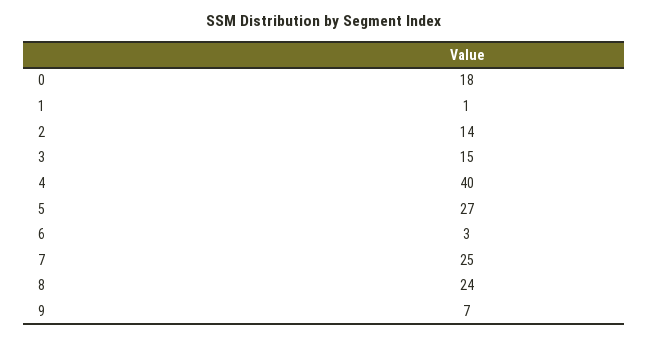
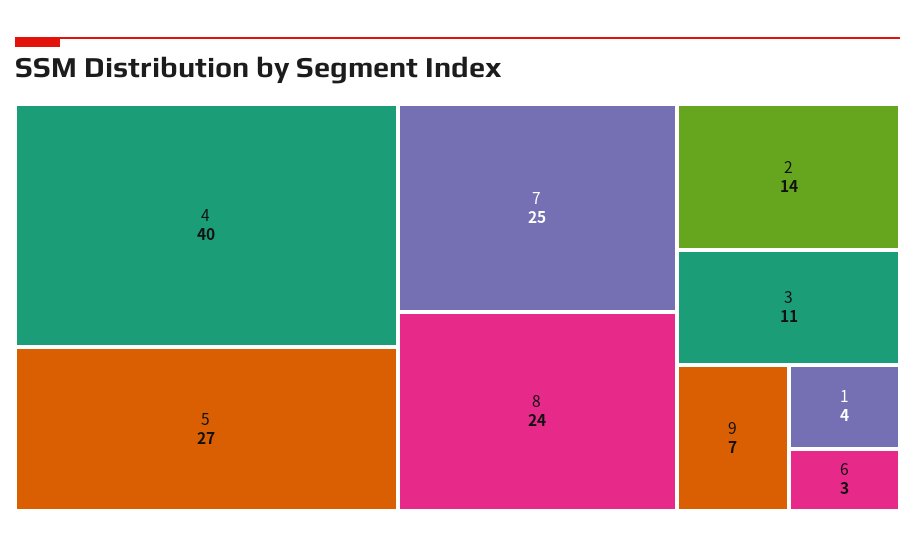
0: 18 -> none
1: 1 -> 4
3: 15 -> 11

